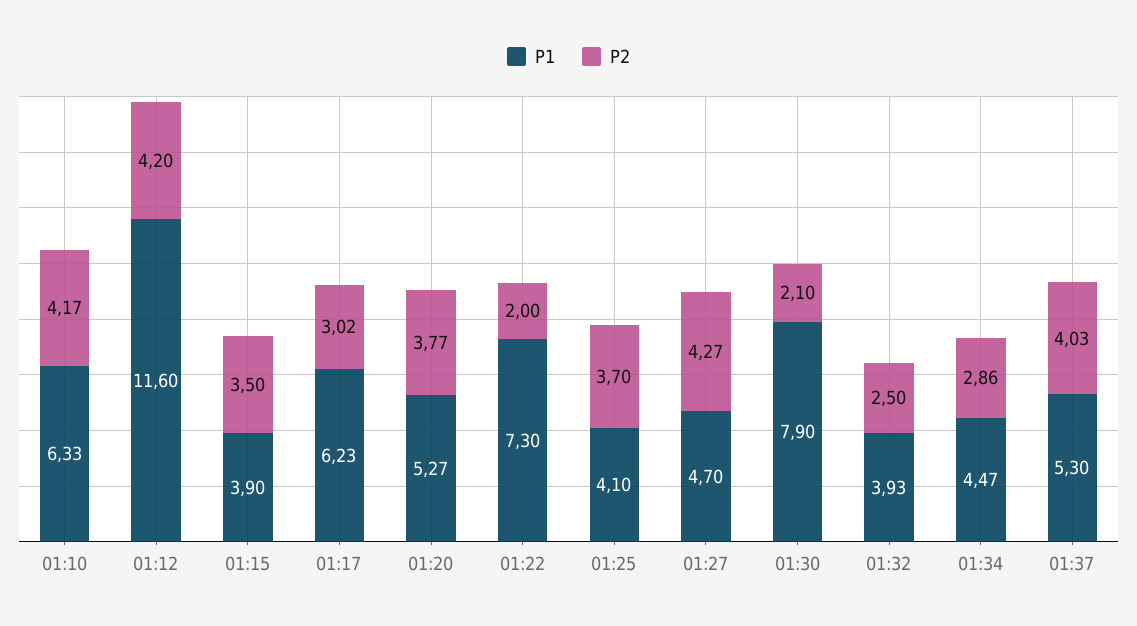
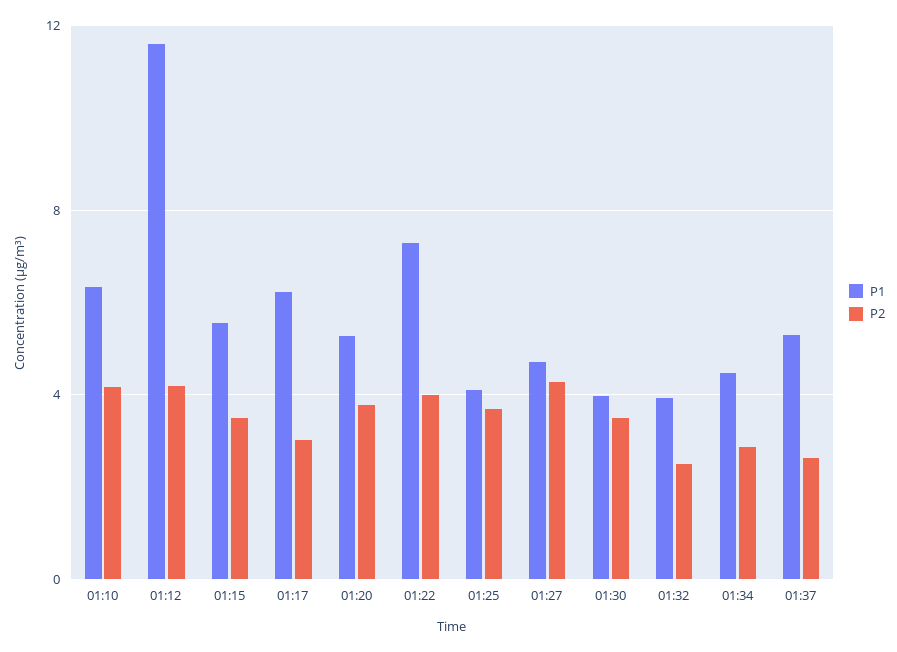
P1, 01:15: 3.9 -> 5.5
P2, 01:22: 2 -> 4
P1, 01:30: 7.9 -> 4
P2, 01:30: 2.1 -> 3.5
P2, 01:37: 4.03 -> 2.5

